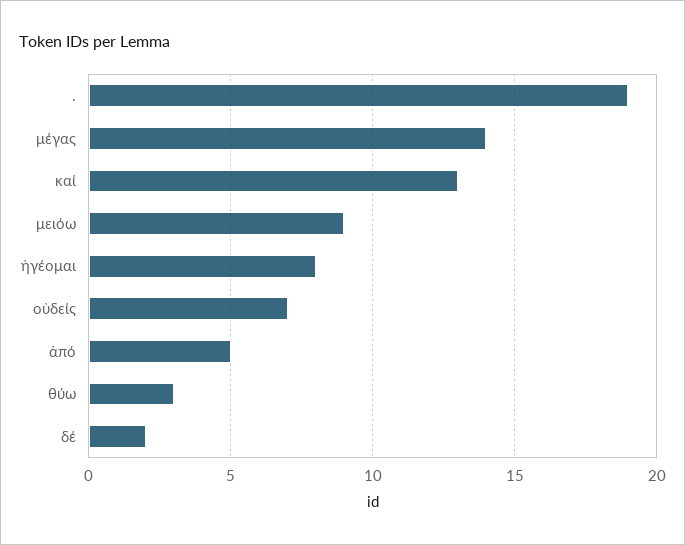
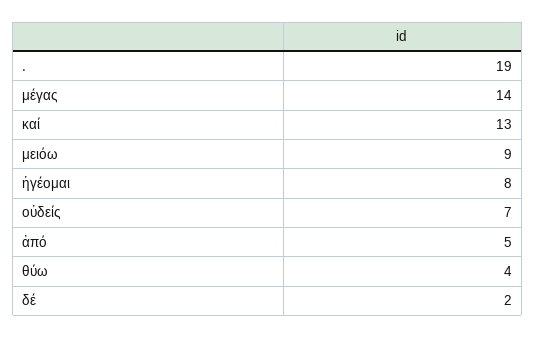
θύω: 3 -> 4

